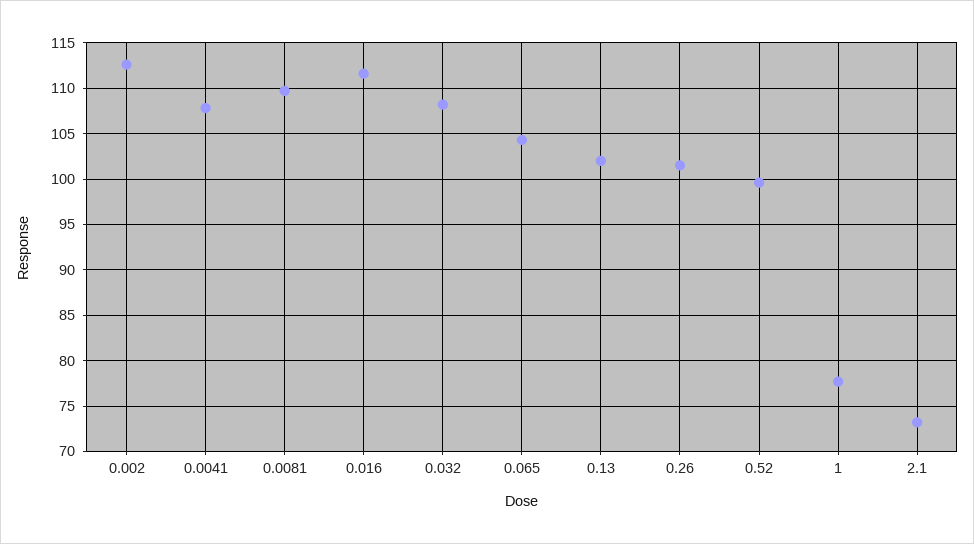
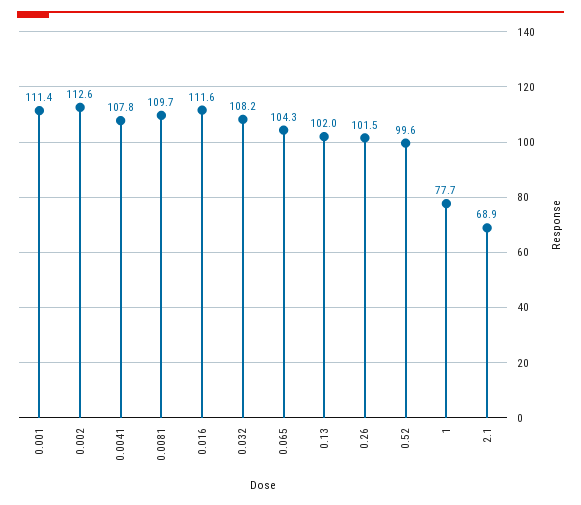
2.1: 73 -> 68.9
0.001: none -> 111.4

